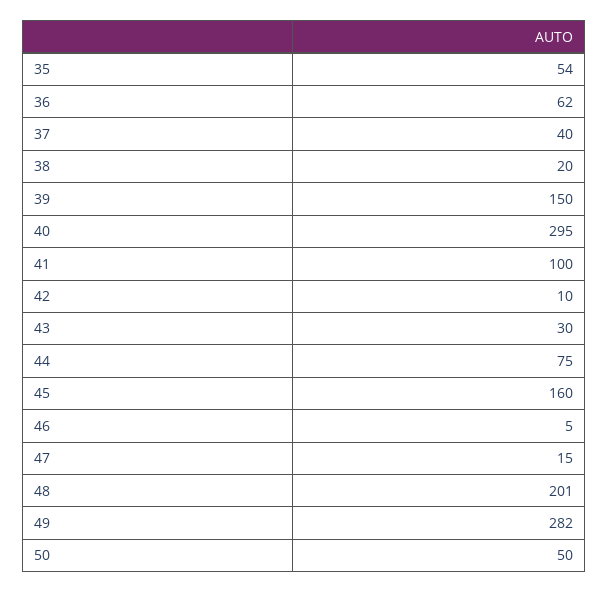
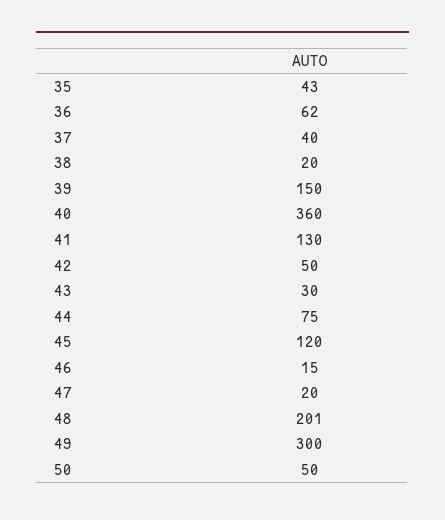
35: 54 -> 43
40: 295 -> 360
41: 100 -> 130
42: 10 -> 50
45: 160 -> 120
46: 5 -> 15
47: 15 -> 20
49: 282 -> 300

